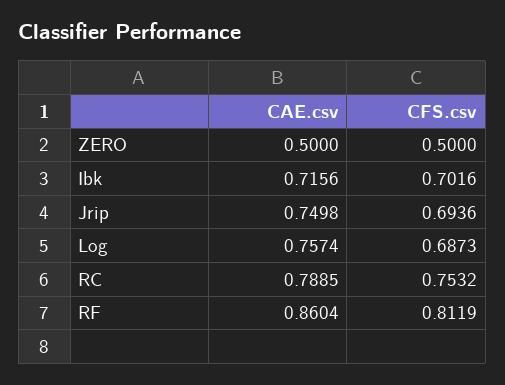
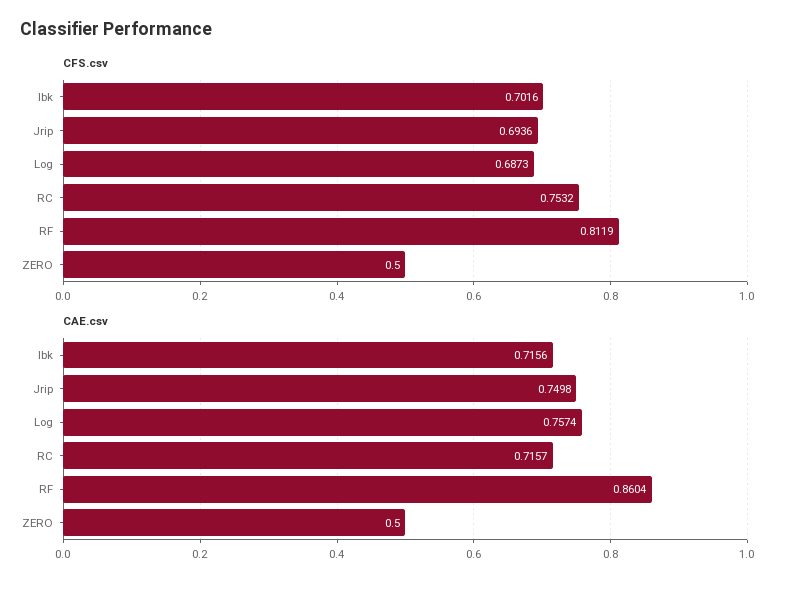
CAE.csv, RC: 0.7885 -> 0.7157

